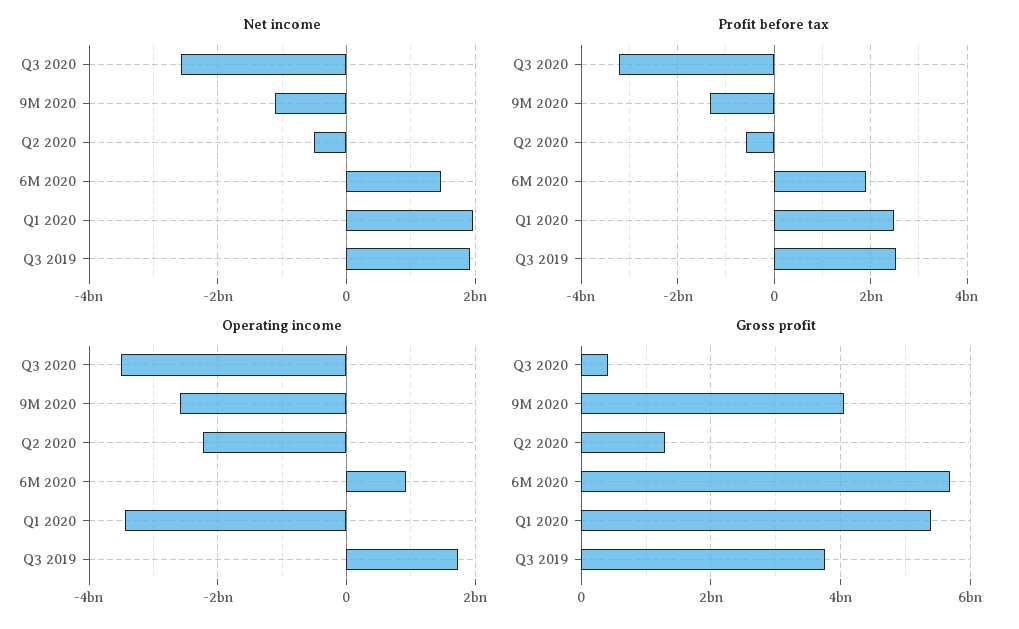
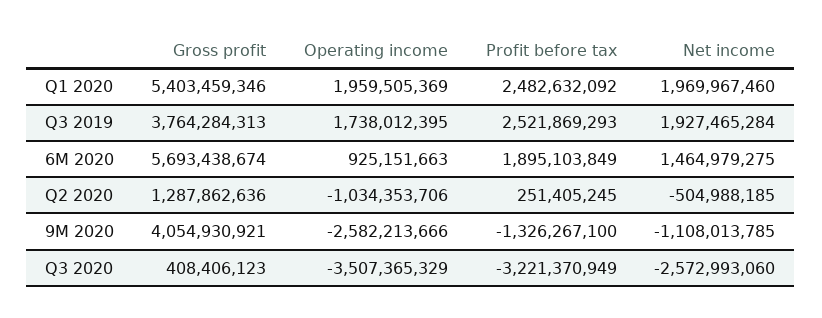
Profit before tax, Q2 2020: -600000000 -> 251405245
Operating income, Q2 2020: -2200000000 -> -1034353706
Operating income, Q1 2020: -3400000000 -> 1959505369

